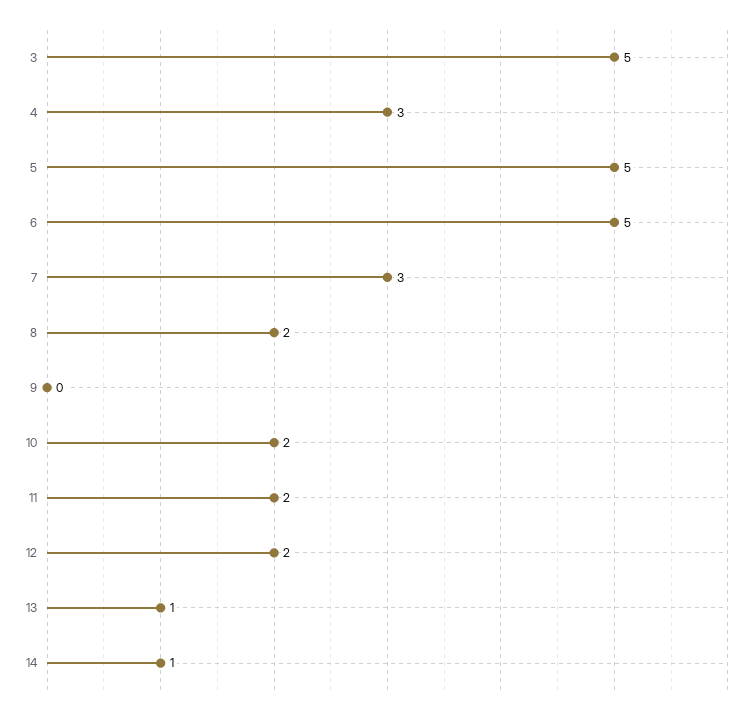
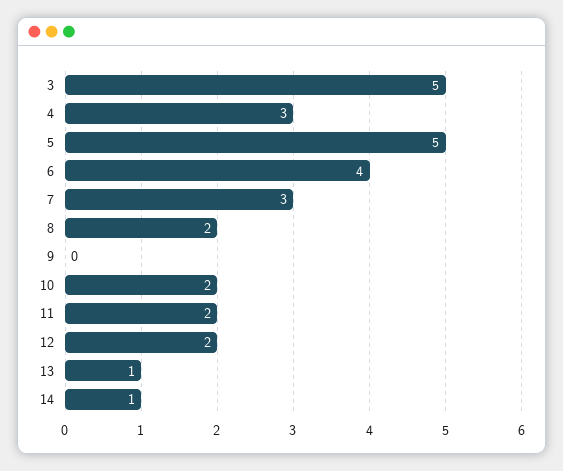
6: 5 -> 4

